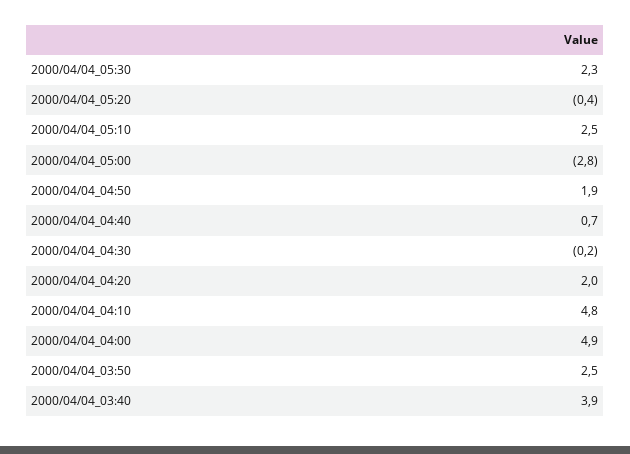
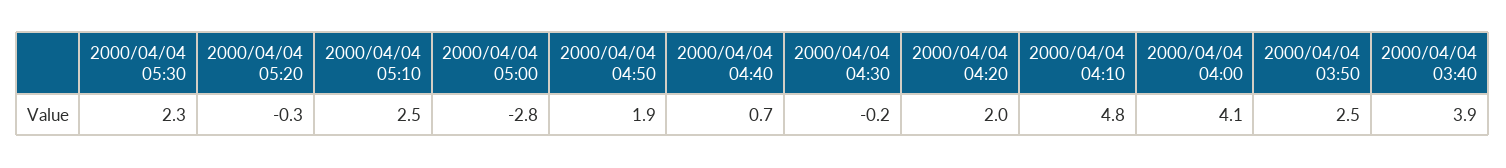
2000/04/04_05:20: -0.4 -> -0.3
2000/04/04_04:00: 4.9 -> 4.1

